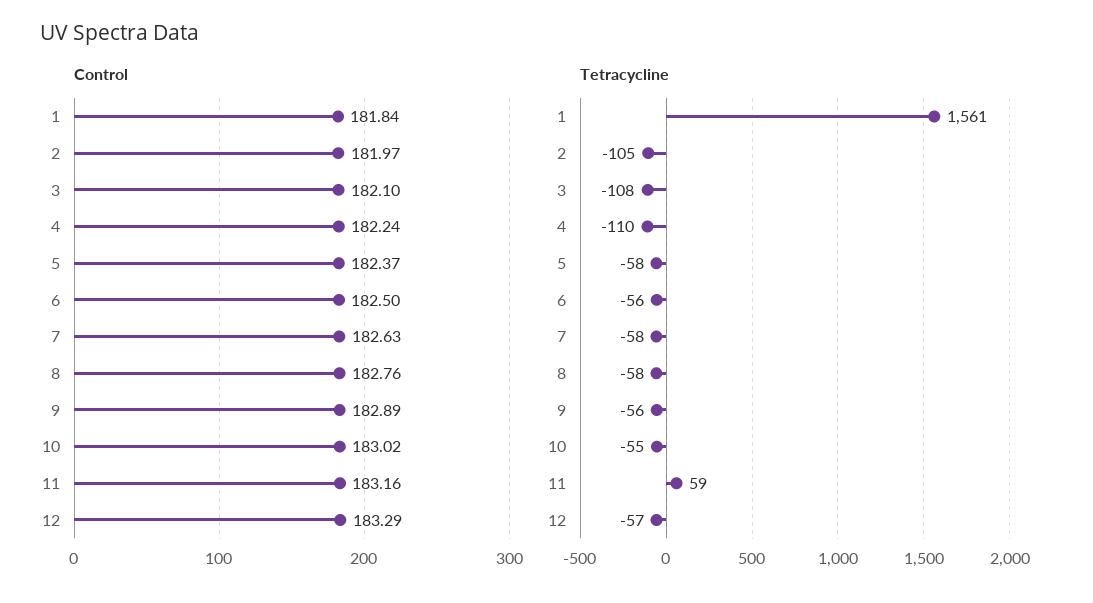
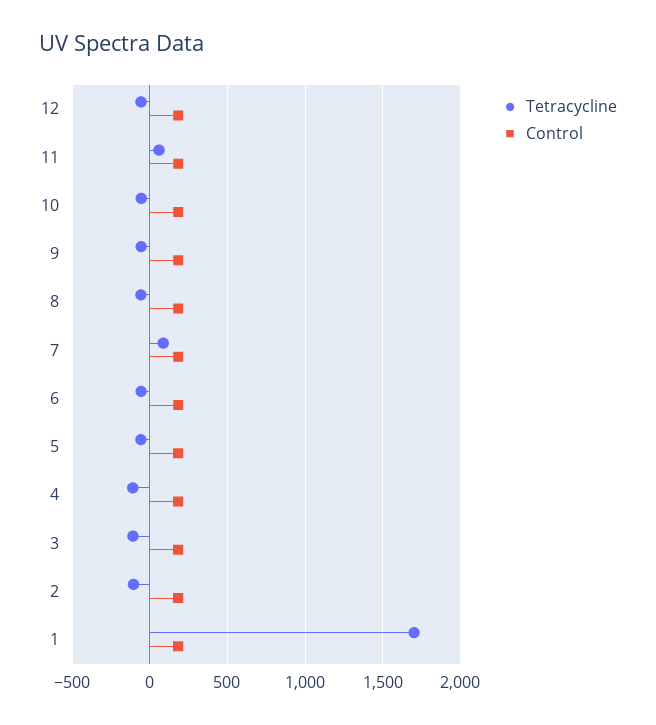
Tetracycline, 1: 1561 -> 1700
Tetracycline, 7: -58 -> 100

